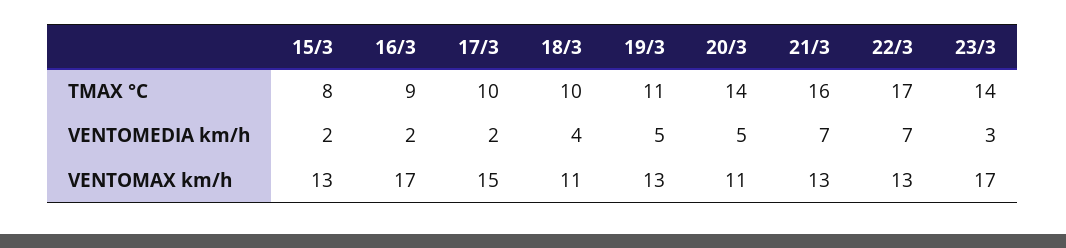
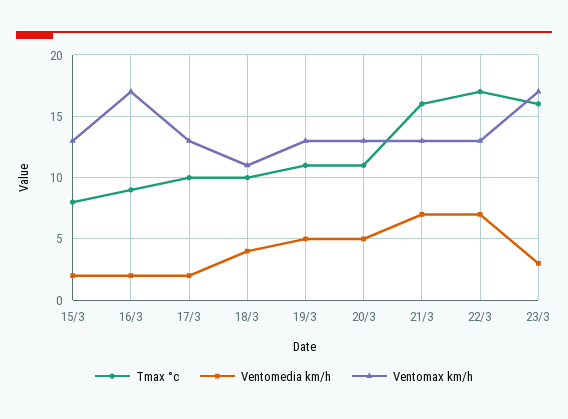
TMAX °C, 20/3: 14 -> 11
TMAX °C, 23/3: 14 -> 16
VENTOMAX km/h, 17/3: 15 -> 13
VENTOMAX km/h, 20/3: 11 -> 13

